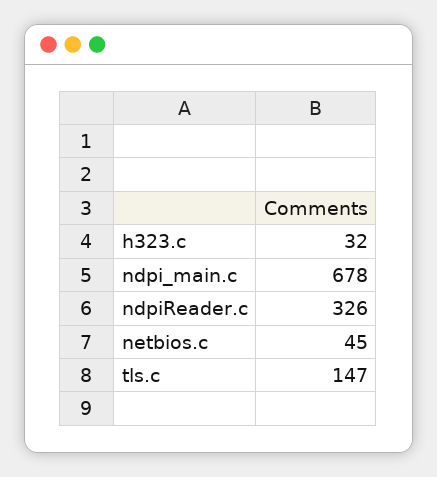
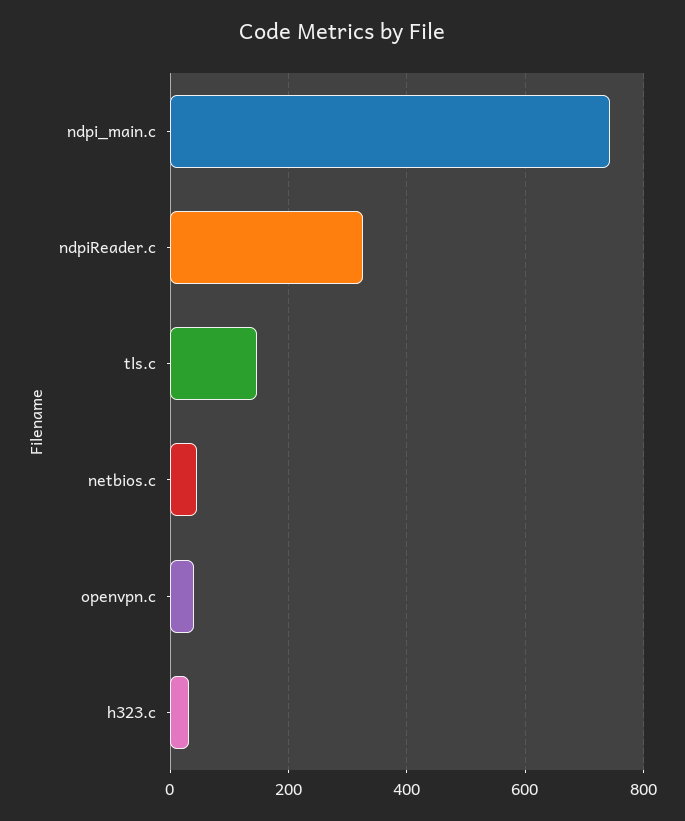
ndpi_main.c: 678 -> 740
openvpn.c: none -> 40

